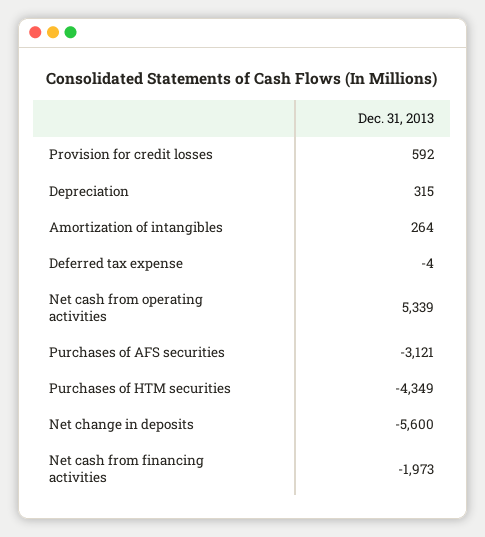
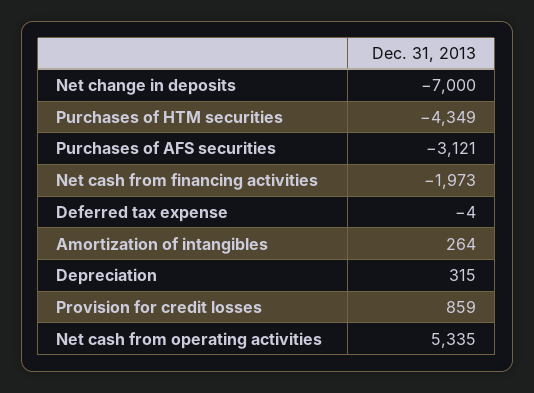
Provision for credit losses: 592 -> 859
Net cash from operating activities: 5339 -> 5335
Net change in deposits: -5600 -> -7000

